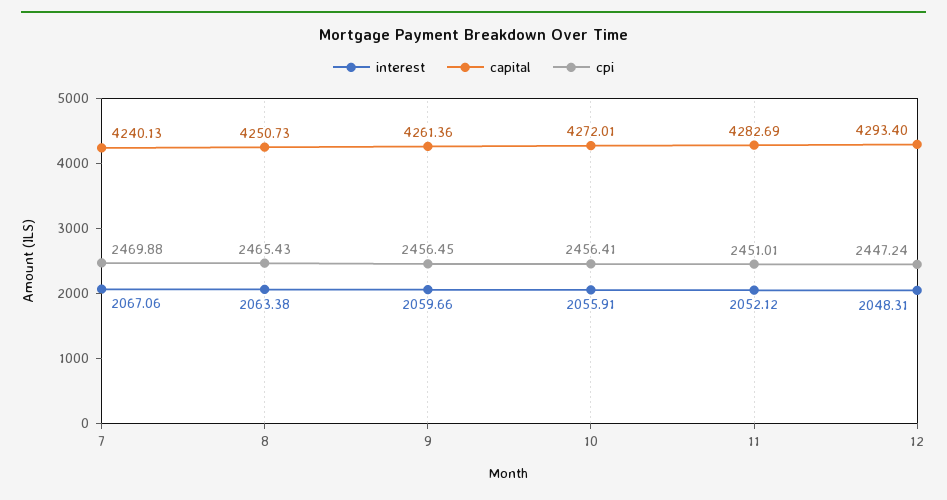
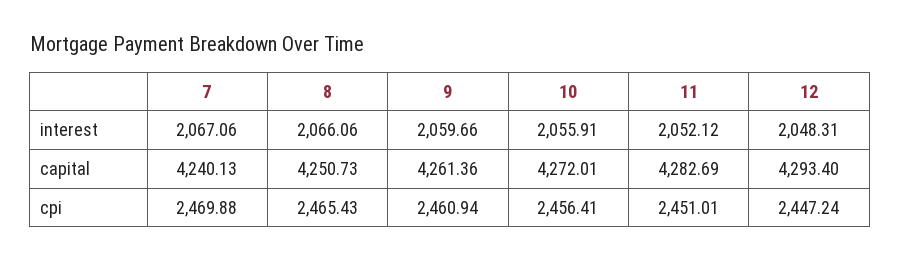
interest, 8: 2063.38 -> 2066.06
cpi, 9: 2456.45 -> 2460.94

